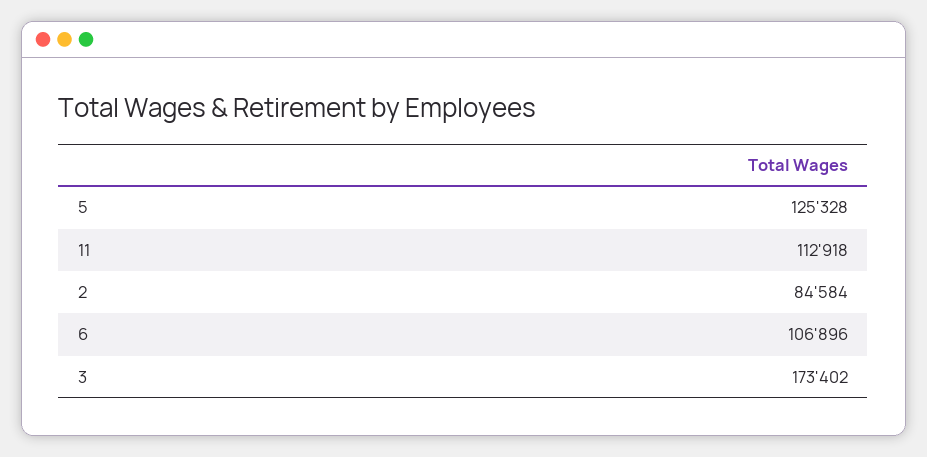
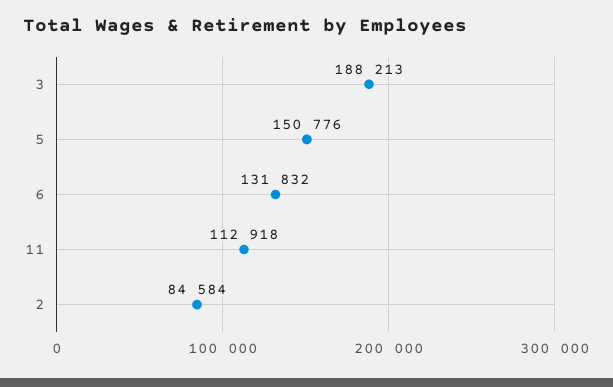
5: 125328 -> 150776
6: 106896 -> 131832
3: 173402 -> 188213

